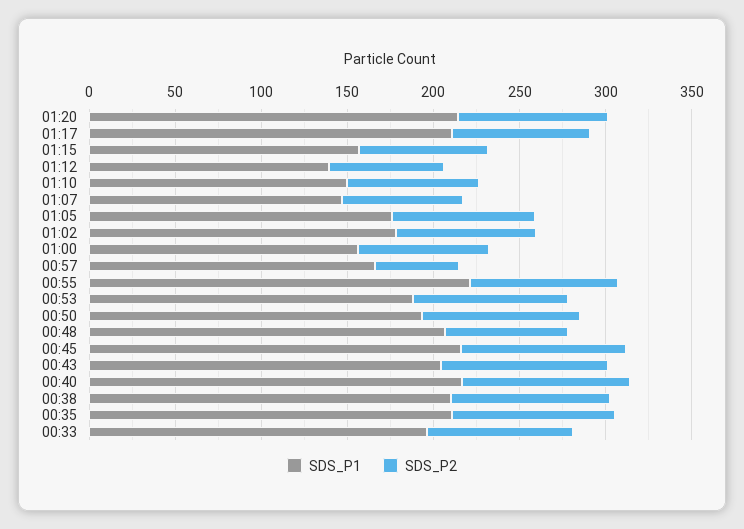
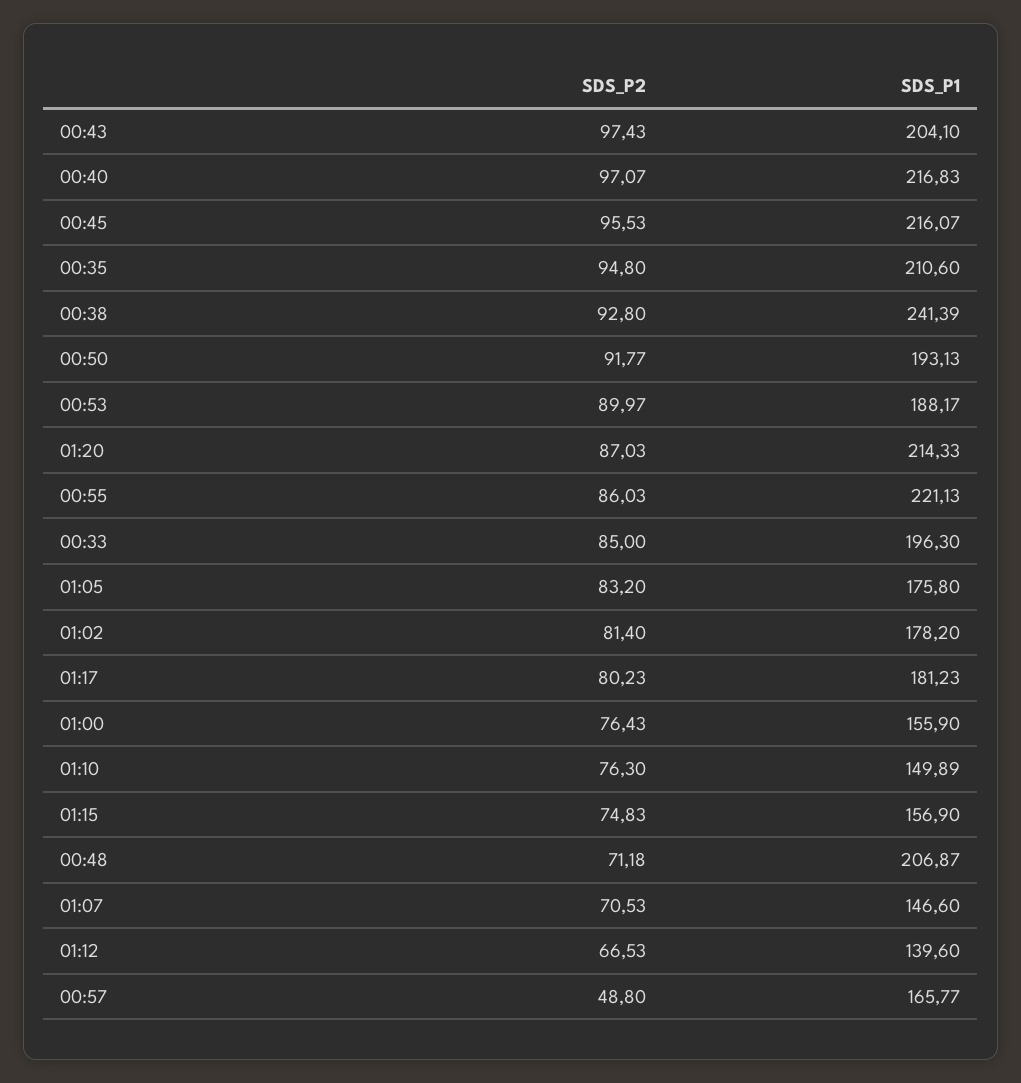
SDS_P1, 01:17: 210 -> 181.23
SDS_P1, 00:38: 210 -> 241.39

